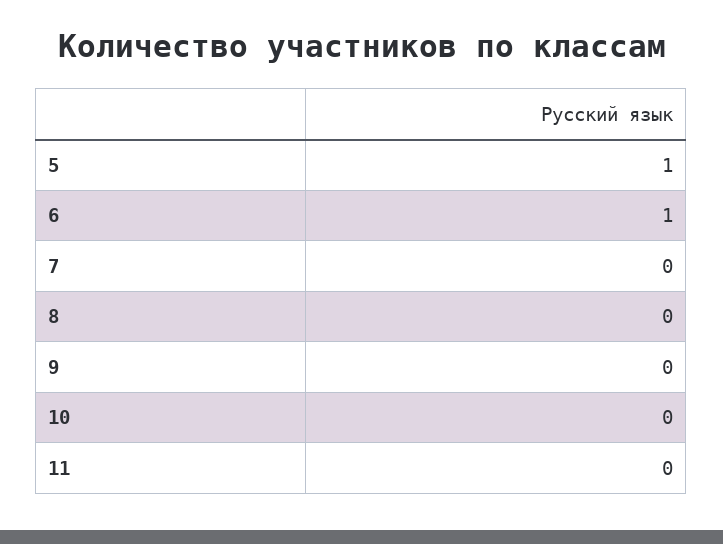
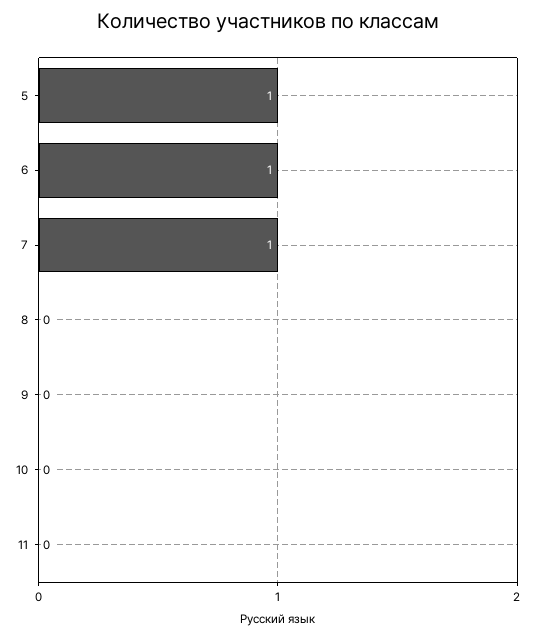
7: 0 -> 1

